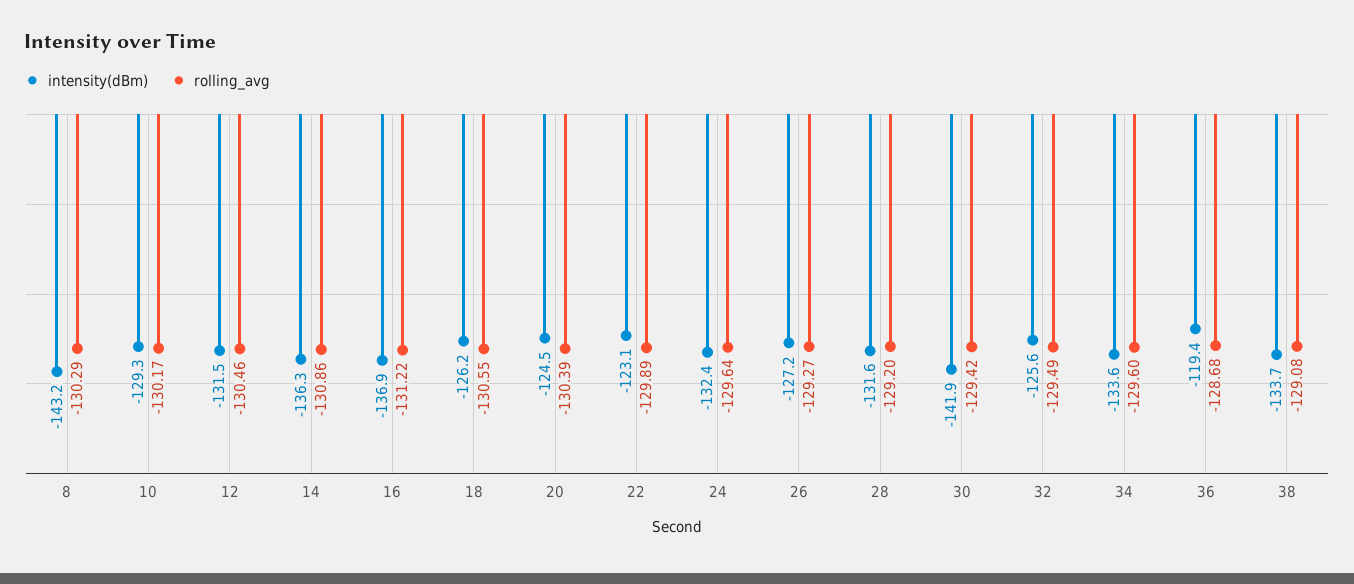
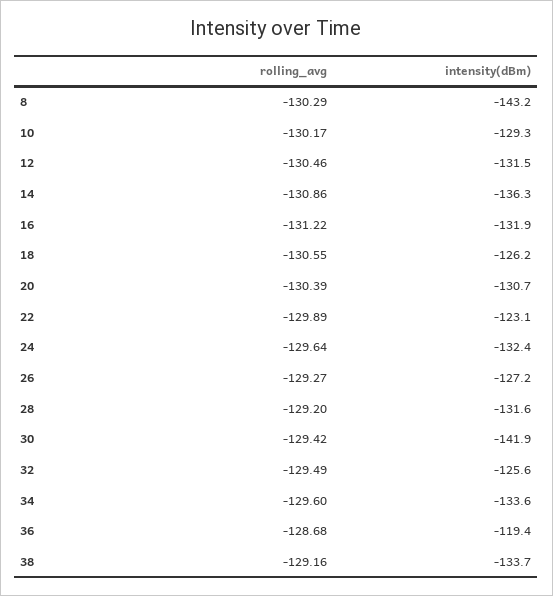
intensity(dBm), 16: -136.9 -> -131.9
intensity(dBm), 20: -124.5 -> -130.7
rolling_avg, 38: -129.08 -> -129.16

